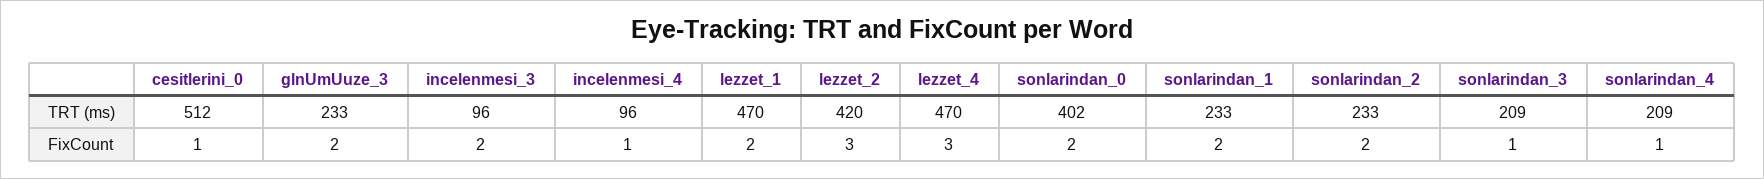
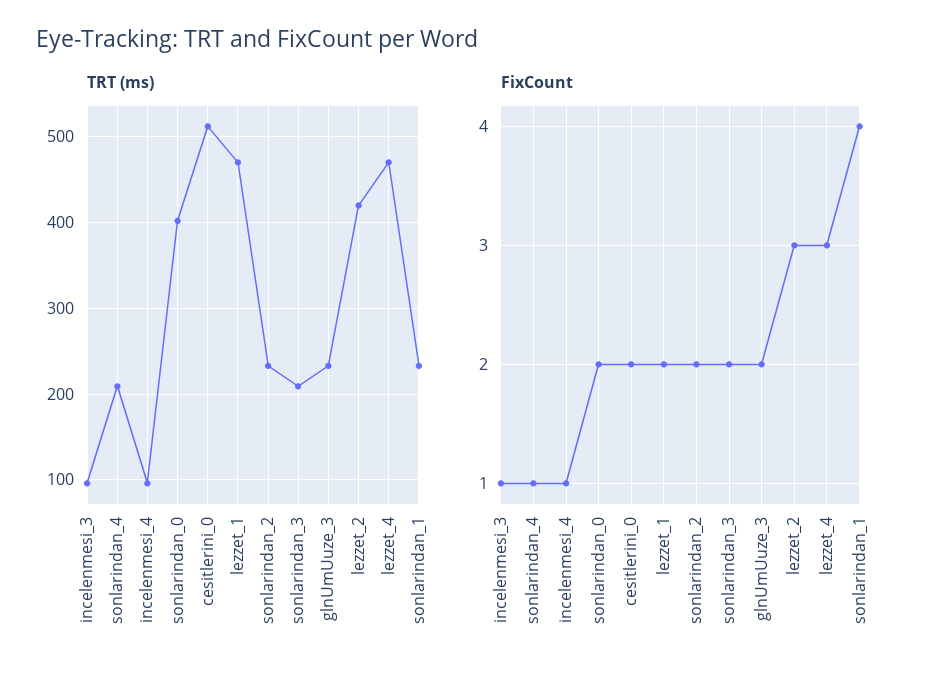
FixCount, cesitlerini_0: 1 -> 2
FixCount, incelenmesi_3: 2 -> 1
FixCount, sonlarindan_1: 2 -> 4
FixCount, sonlarindan_3: 1 -> 2

